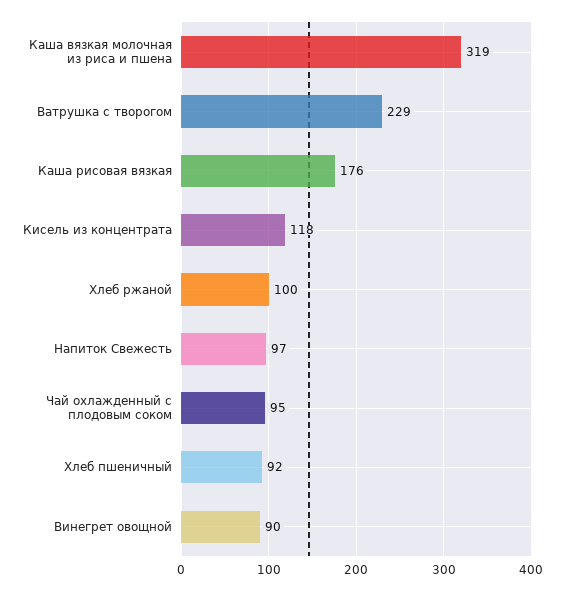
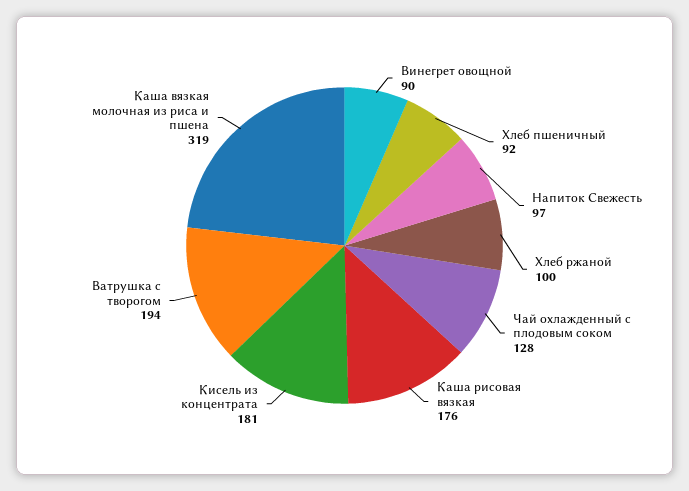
Ватрушка с творогом: 229 -> 194
Кисель из концентрата: 118 -> 181
Чай охлажденный с плодовым соком: 95 -> 128

